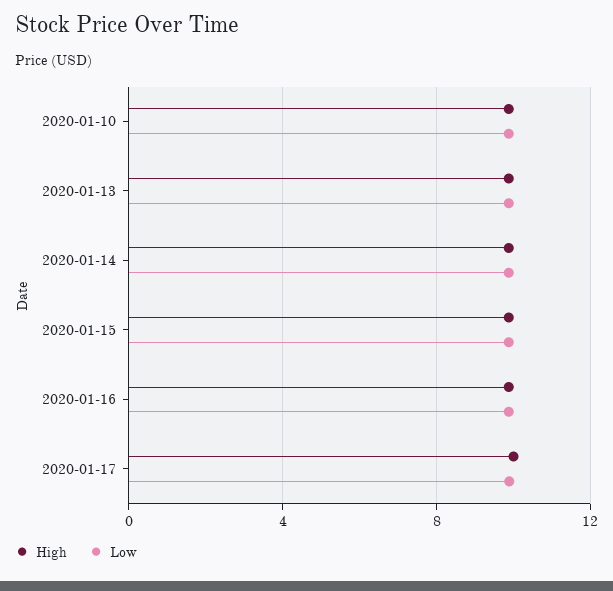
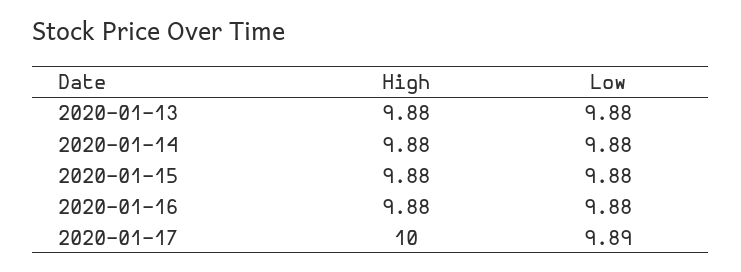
High, 2020-01-10: 10 -> none
Low, 2020-01-10: 10 -> none

